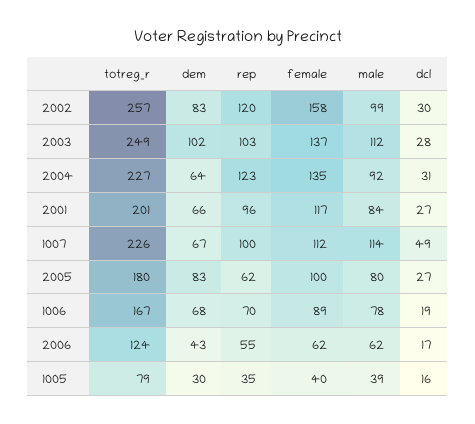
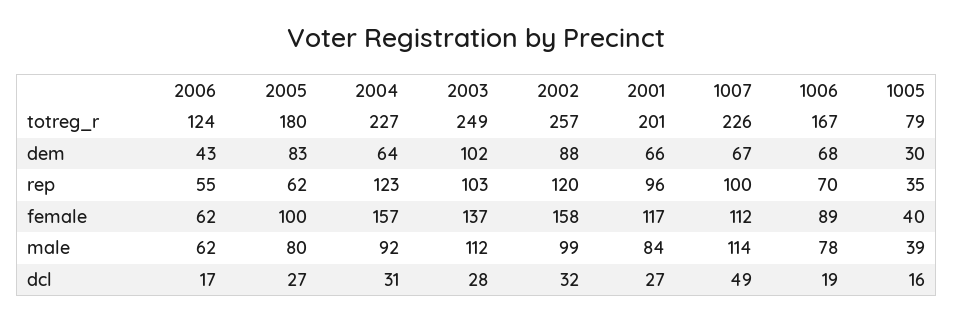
dem, 2002: 83 -> 88
dcl, 2002: 30 -> 32
female, 2004: 135 -> 157

